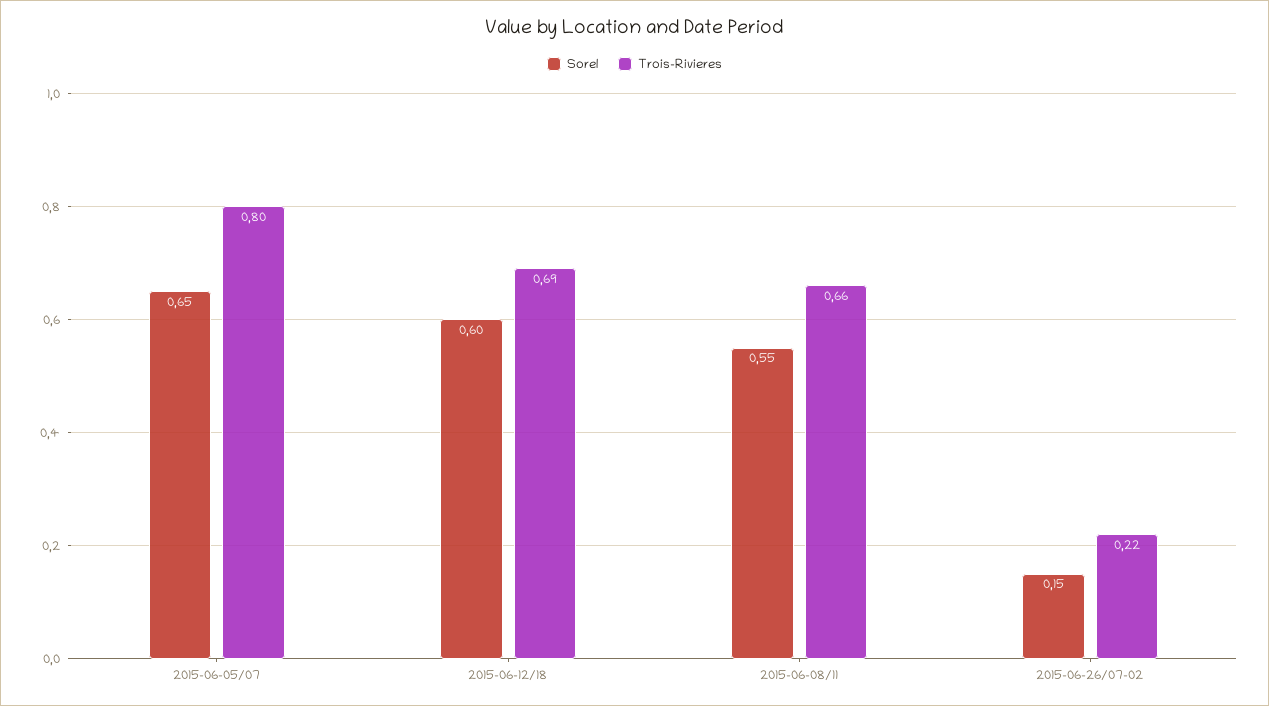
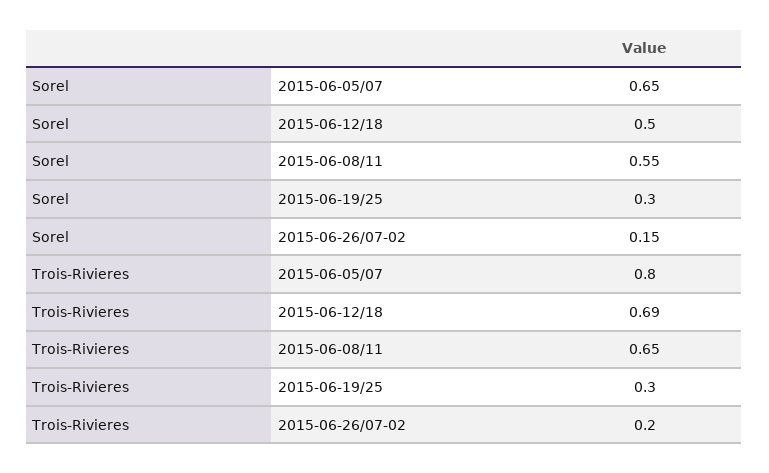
Sorel, 2015-06-12/18: 0.6 -> 0.5
Trois-Rivieres, 2015-06-08/11: 0.66 -> 0.65
Trois-Rivieres, 2015-06-26/07-02: 0.22 -> 0.2
Sorel, 2015-06-19/25: none -> 0.3
Trois-Rivieres, 2015-06-19/25: none -> 0.3

